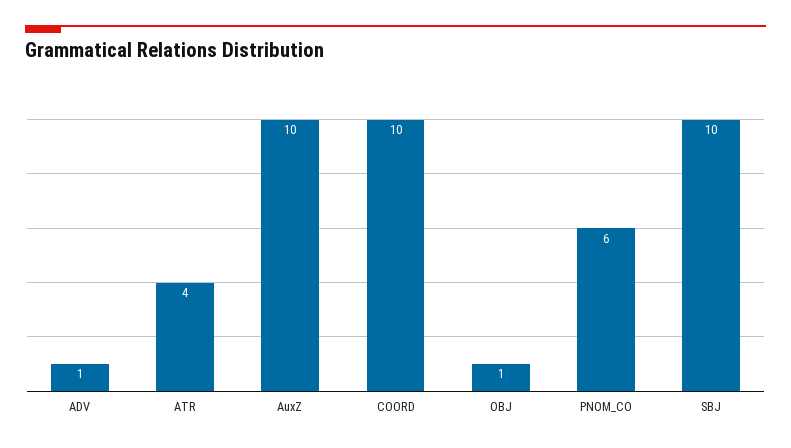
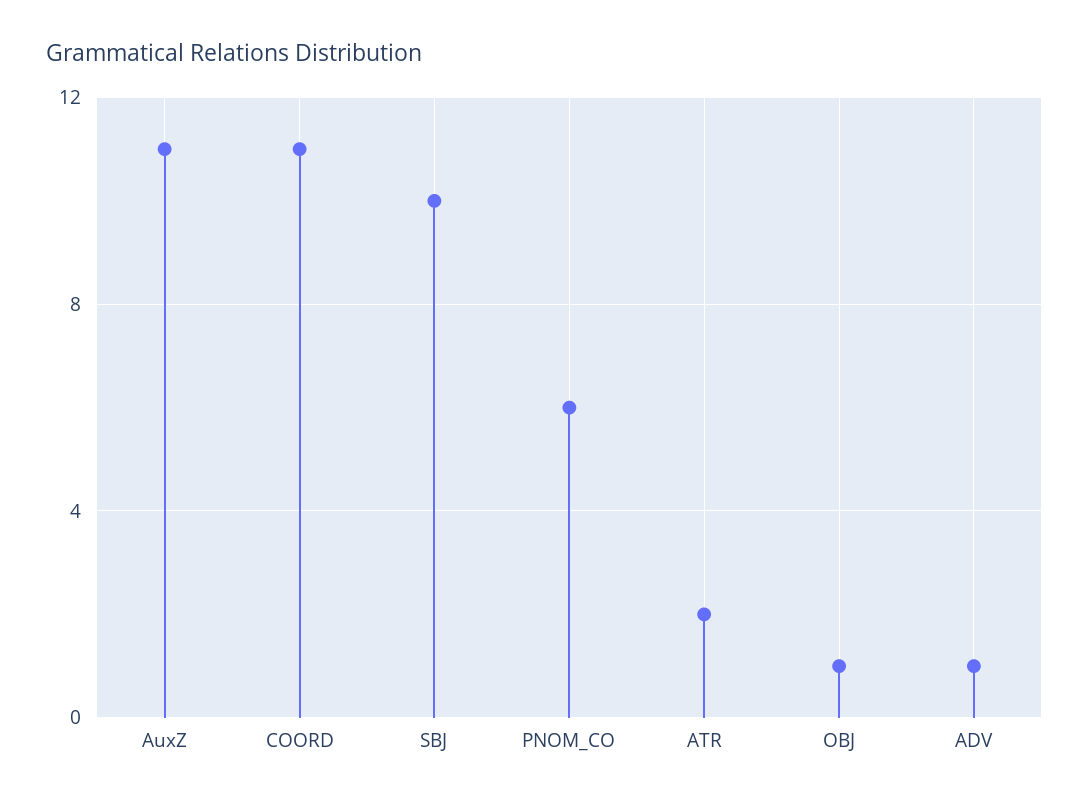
ATR: 4 -> 2
AuxZ: 10 -> 11
COORD: 10 -> 11

